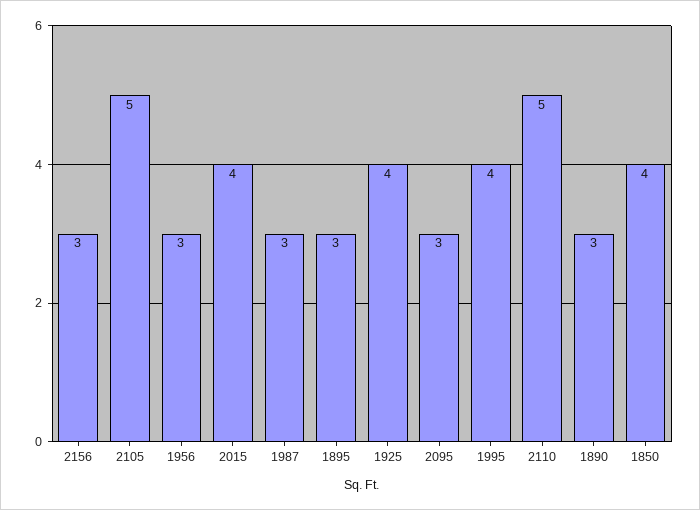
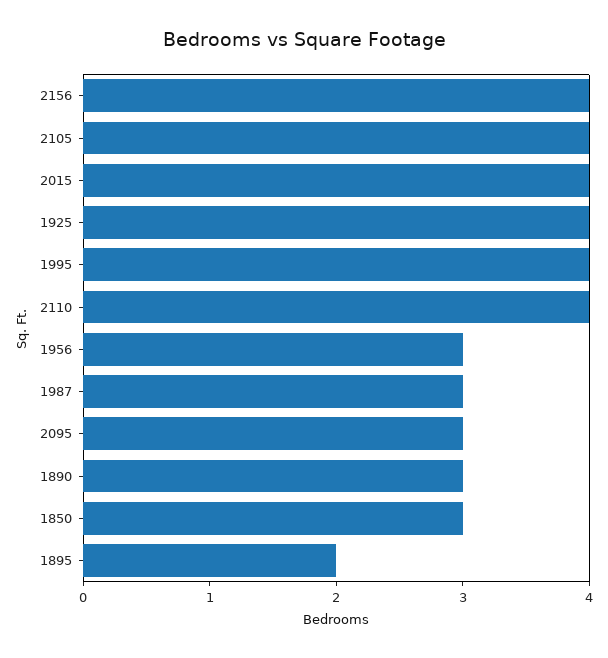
2156: 3 -> 4
2105: 5 -> 4
1895: 3 -> 2
2110: 5 -> 4
1850: 4 -> 3

